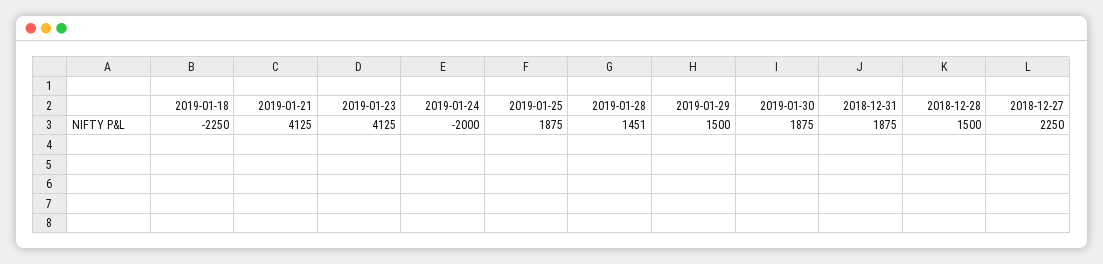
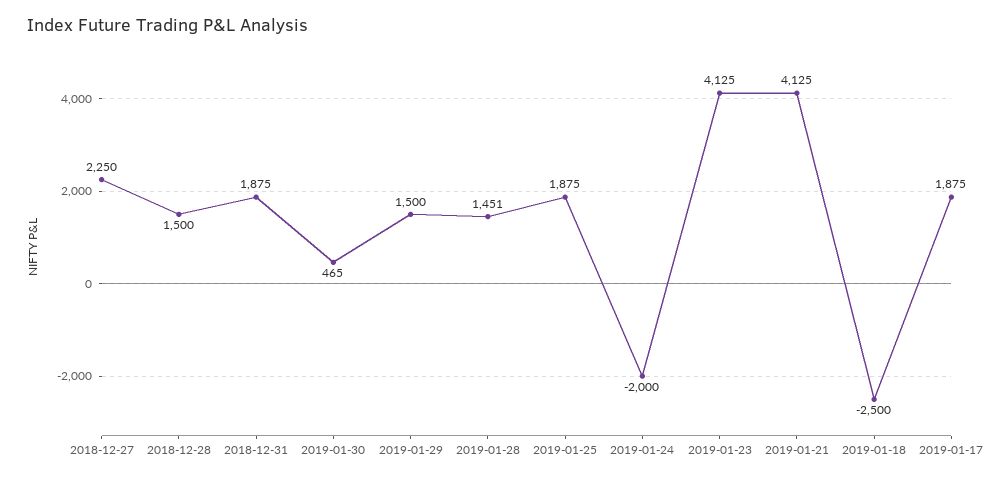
2019-01-18: -2250 -> -2500
2019-01-30: 1875 -> 465
2019-01-17: none -> 1875

